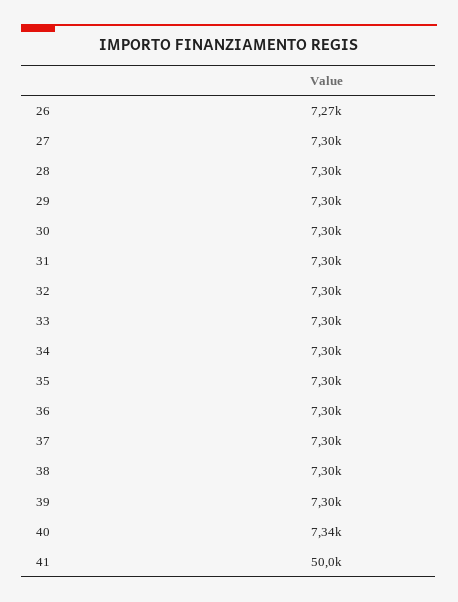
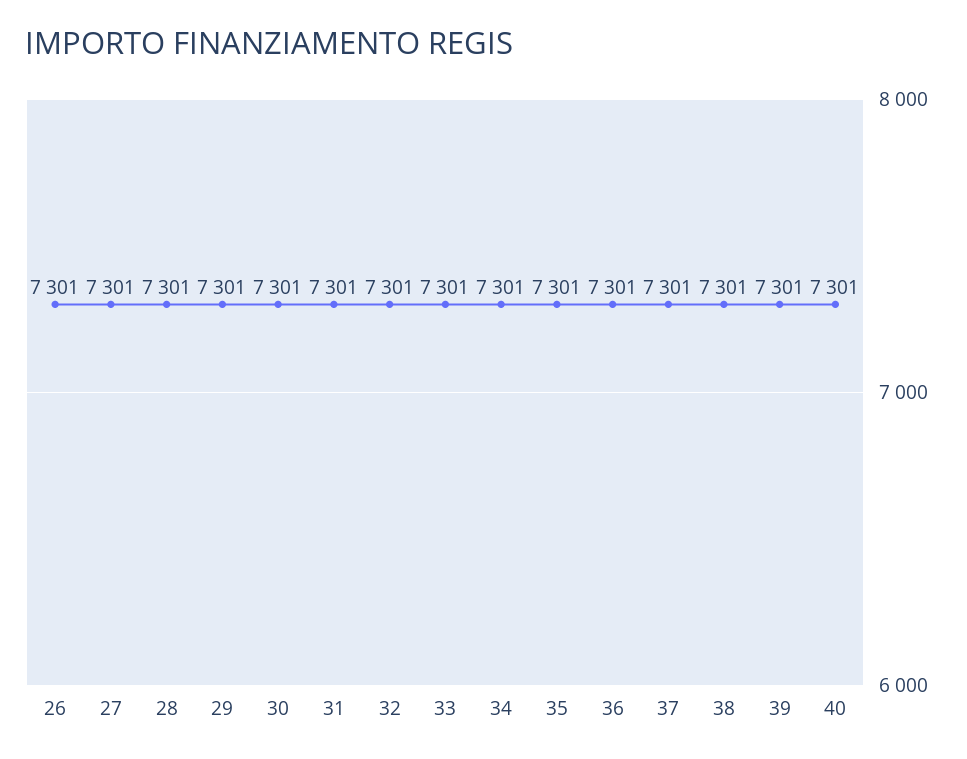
26: 7270 -> 7301
40: 7340 -> 7301
41: 50000 -> none

